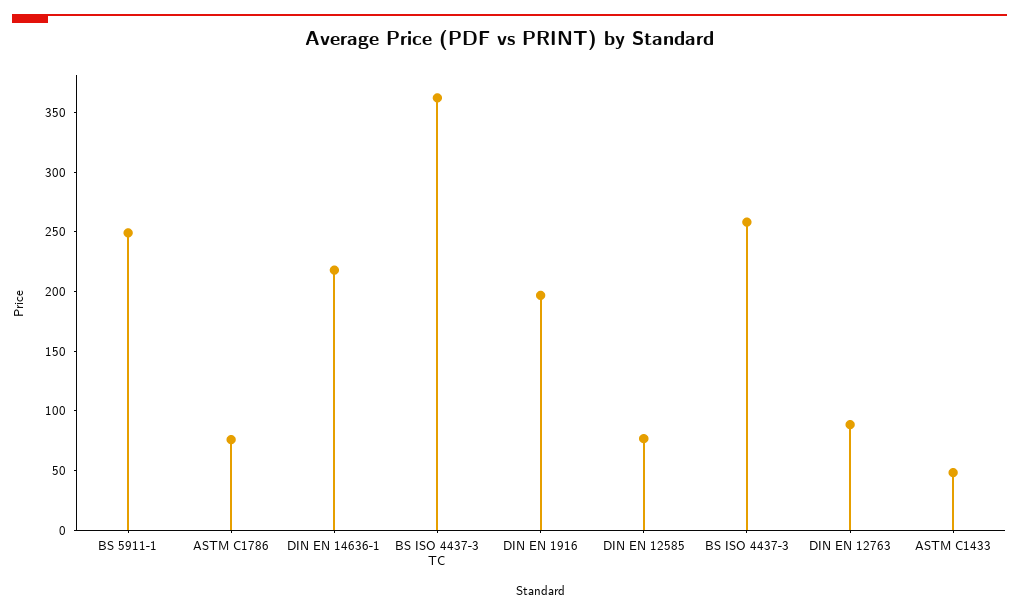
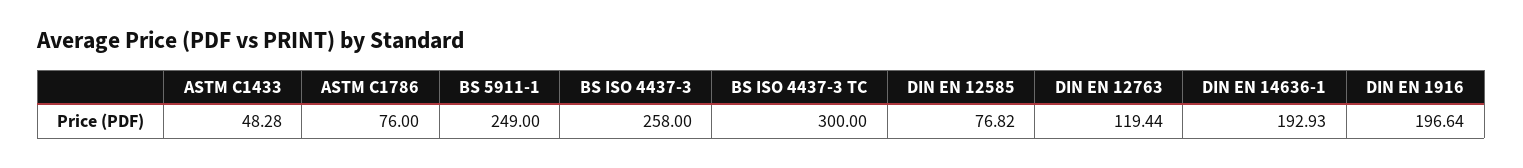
DIN EN 14636-1: 220 -> 192.93
BS ISO 4437-3 TC: 360 -> 300
DIN EN 12763: 90 -> 119.44

